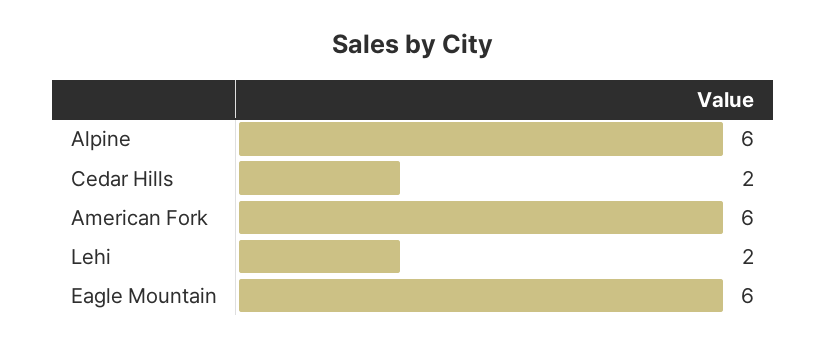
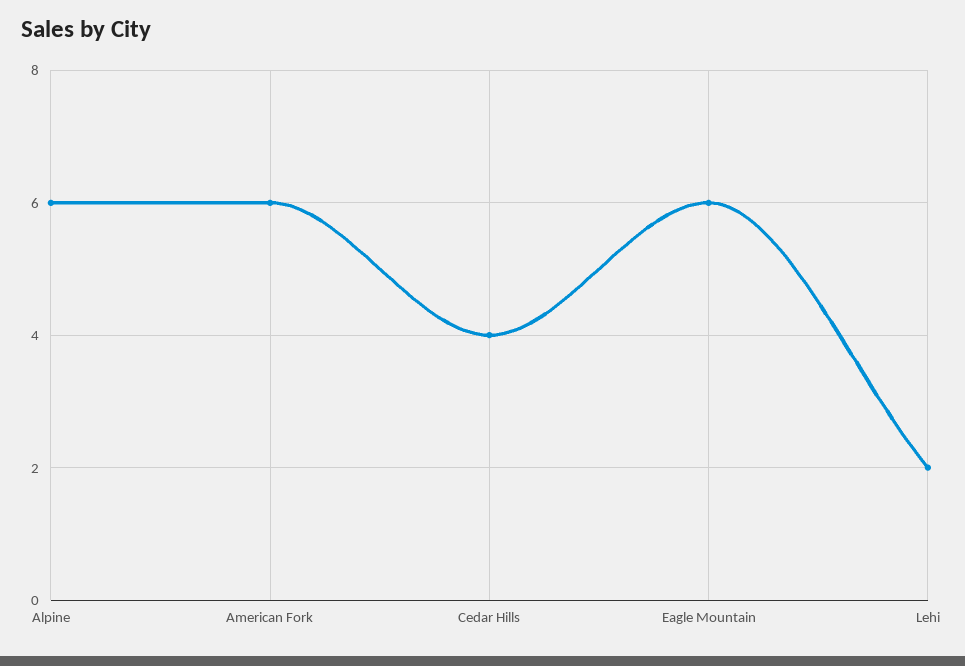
Cedar Hills: 2 -> 4

